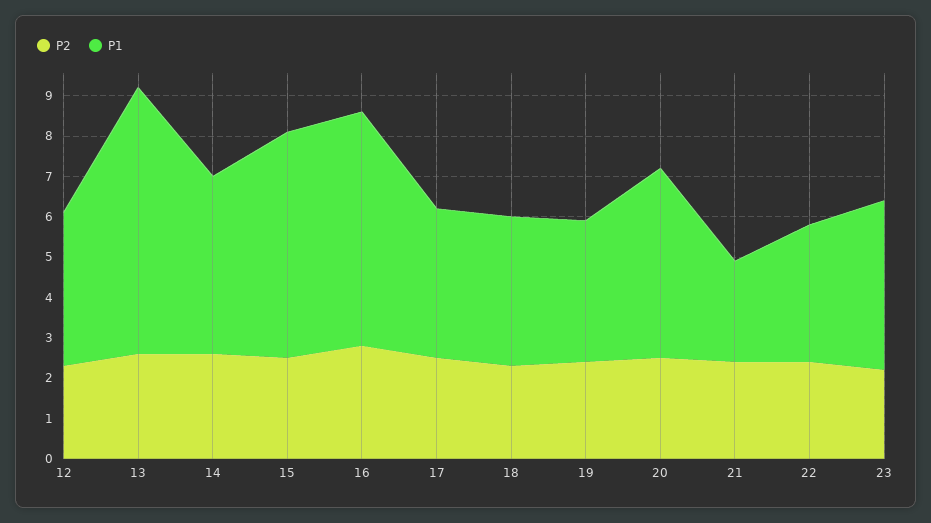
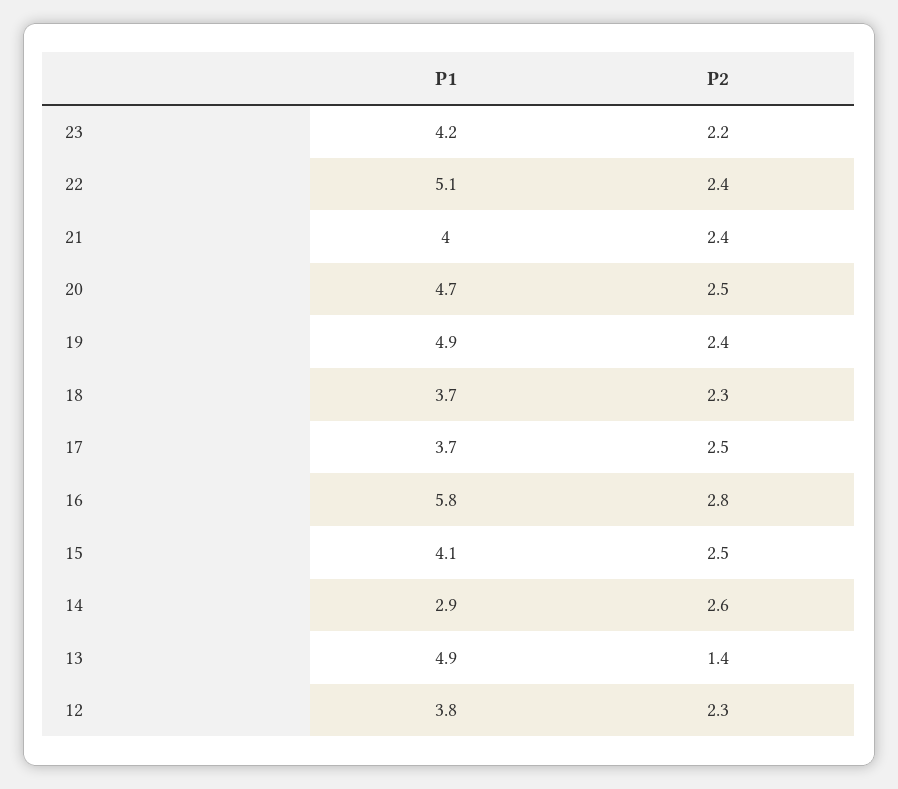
P2, 13: 2.5 -> 1.4
P1, 13: 6.5 -> 4.9
P1, 14: 4.5 -> 2.9
P1, 15: 5.5 -> 4.1
P1, 19: 3.5 -> 4.9
P1, 21: 2.5 -> 4
P1, 22: 3.5 -> 5.1

